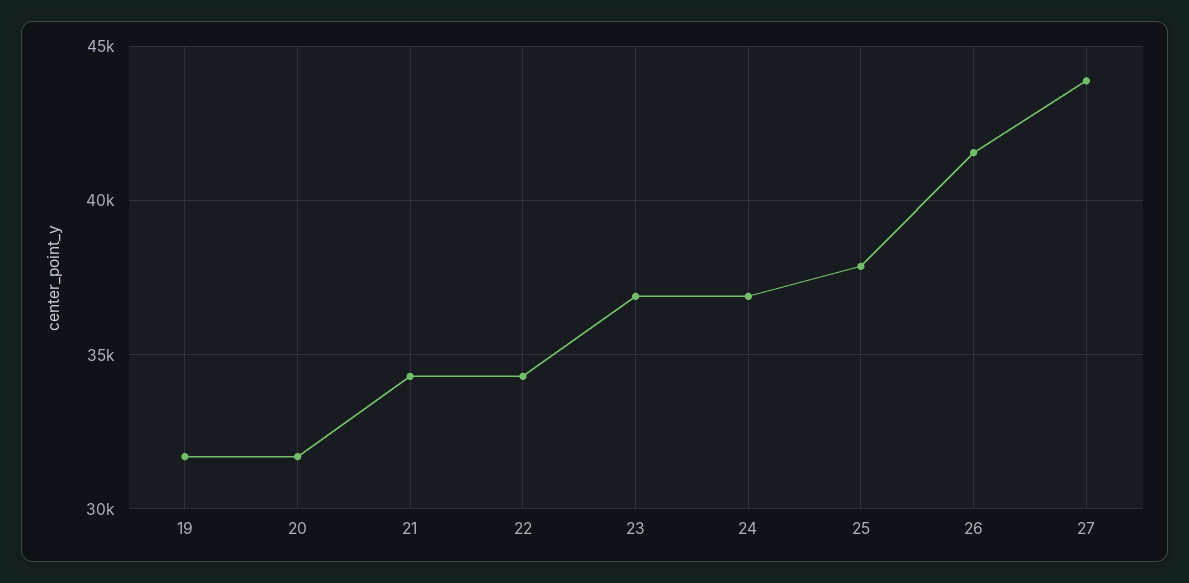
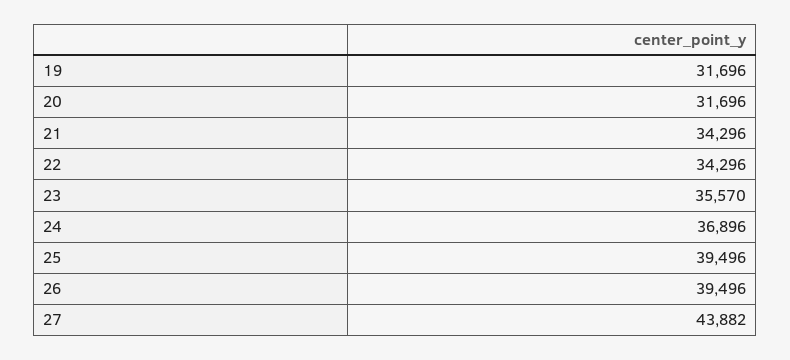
23: 37000 -> 35570
25: 38000 -> 39496
26: 41500 -> 39496

